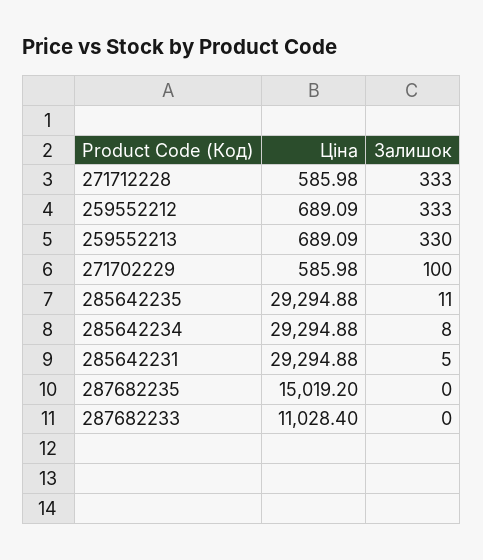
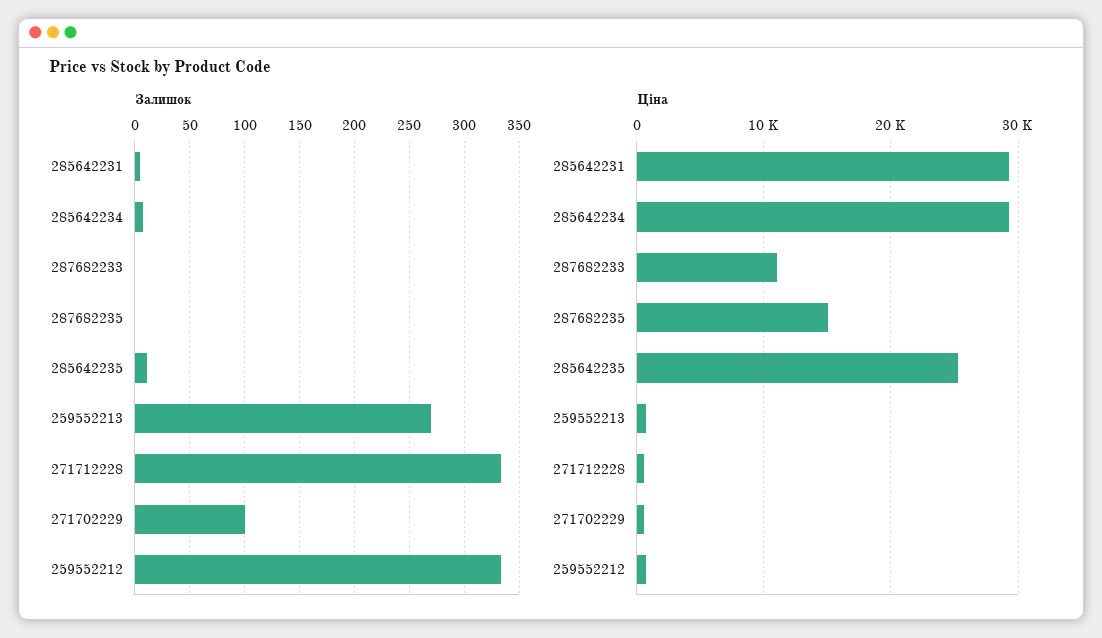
Залишок, 259552213: 330 -> 270
Ціна, 285642235: 29294.88 -> 25000

